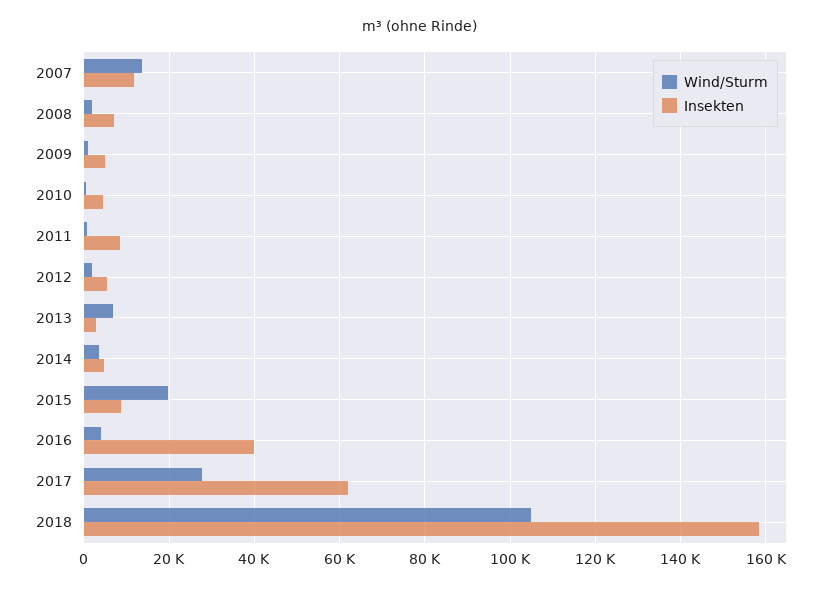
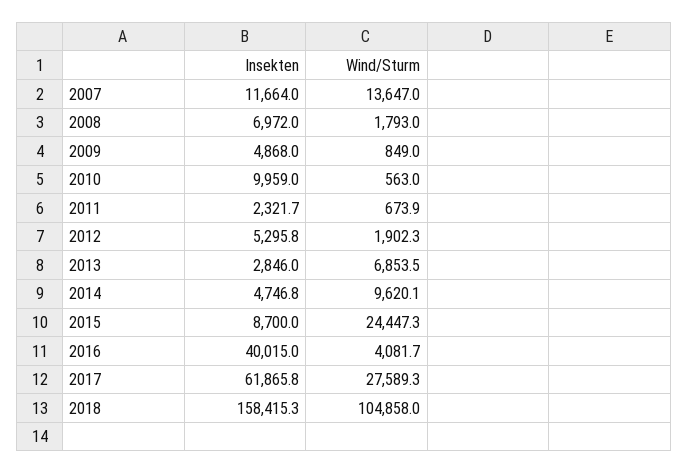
Insekten, 2010: 4000 -> 9959
Insekten, 2011: 8000 -> 2321.7
Wind/Sturm, 2014: 4000 -> 9620.1
Wind/Sturm, 2015: 20000 -> 24447.3

